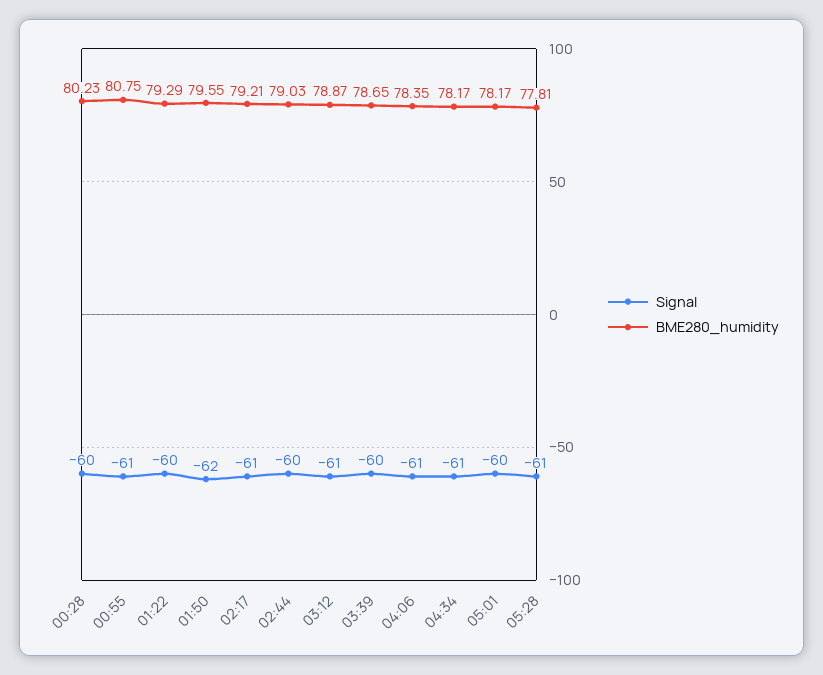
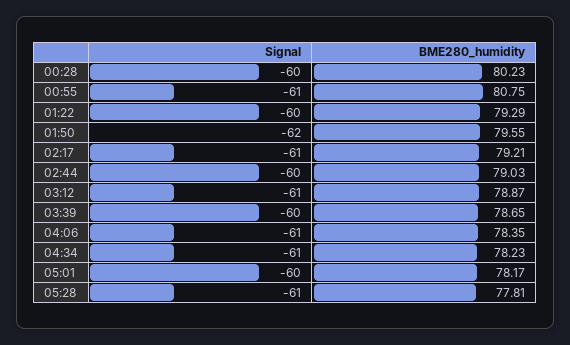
BME280_humidity, 04:34: 78.17 -> 78.23

